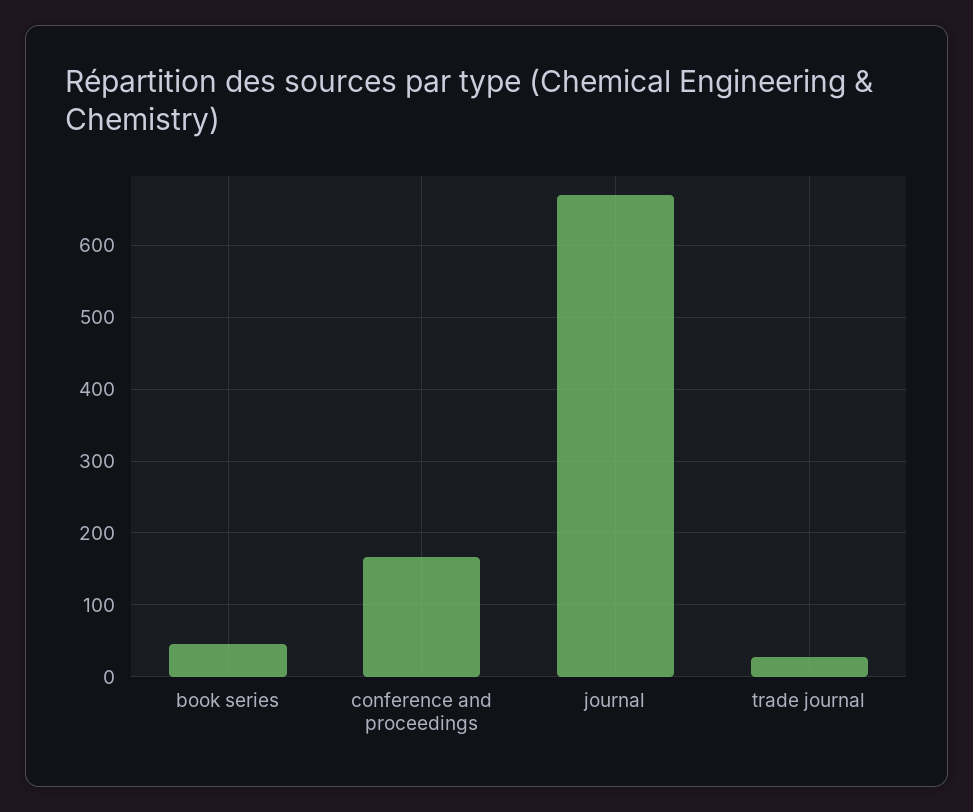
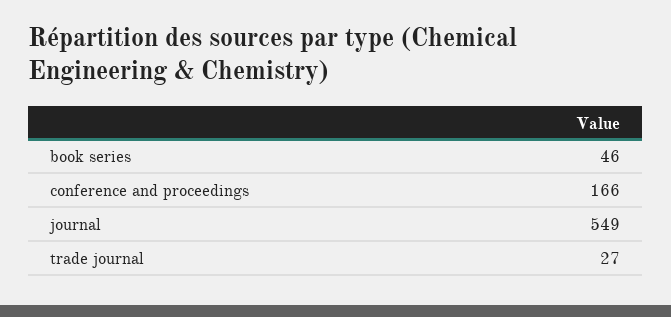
journal: 670 -> 549

